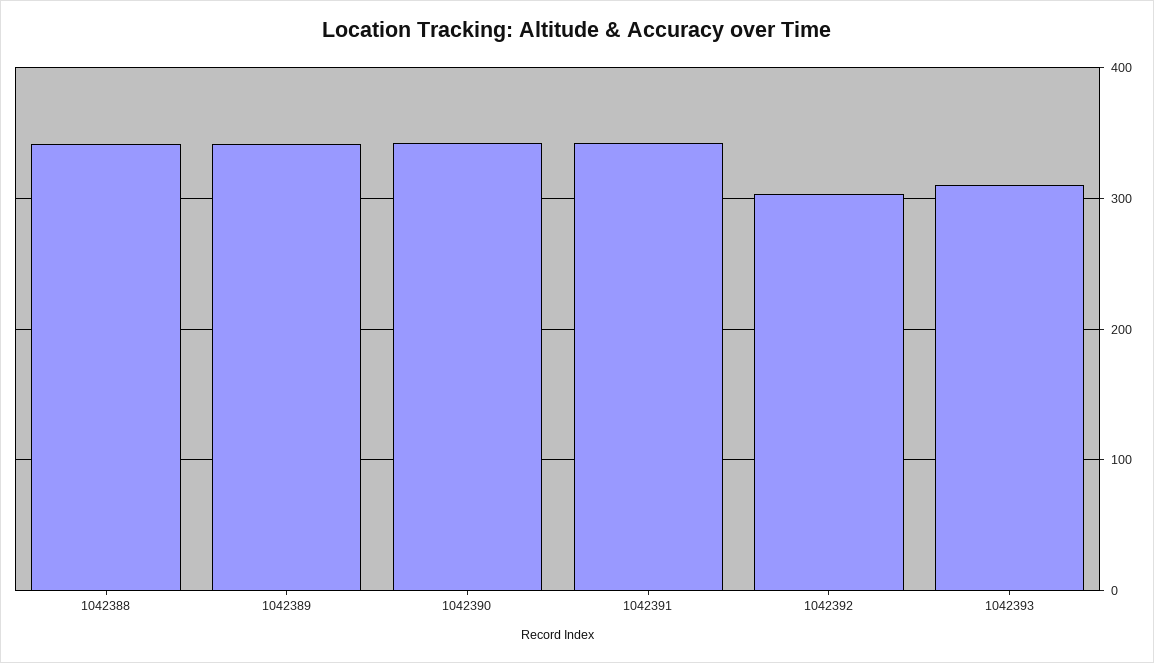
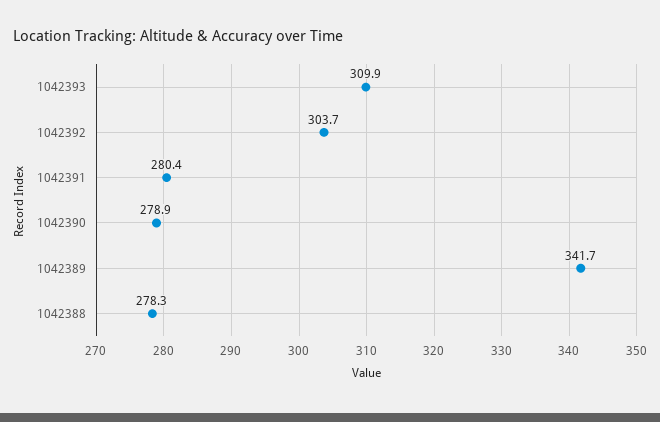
1042388: 340 -> 278.3
1042390: 340 -> 278.9
1042391: 340 -> 280.4

